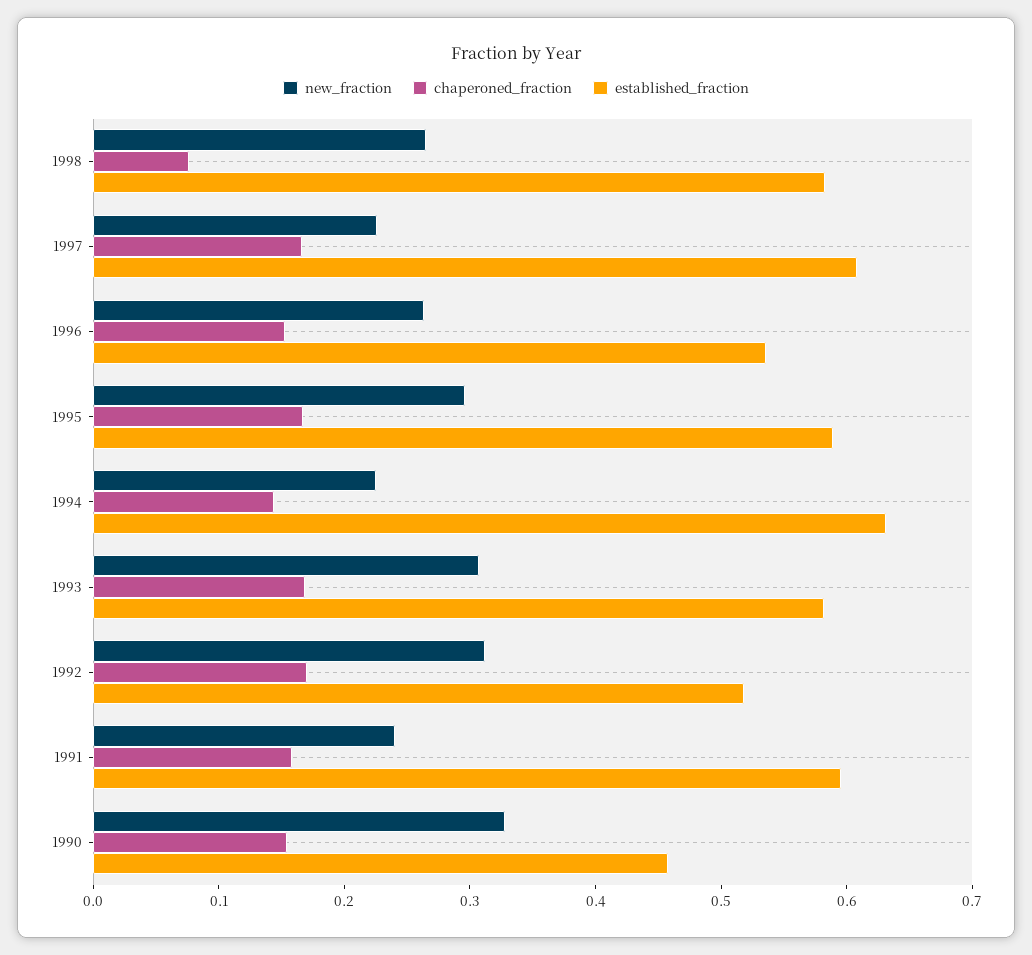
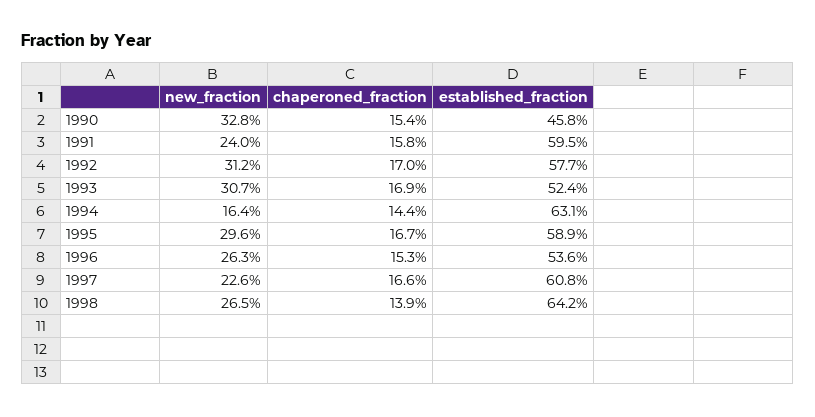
chaperoned_fraction, 1998: 0.08 -> 0.139
established_fraction, 1998: 0.58 -> 0.642
new_fraction, 1994: 0.22 -> 0.164
established_fraction, 1993: 0.58 -> 0.524
established_fraction, 1992: 0.52 -> 0.577

